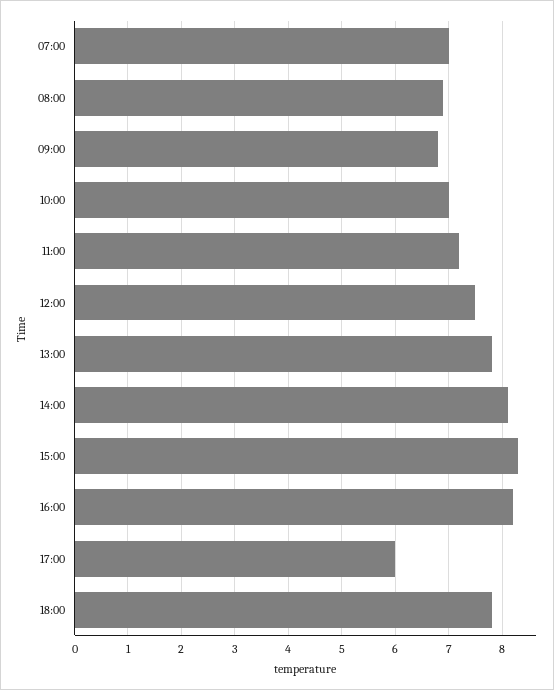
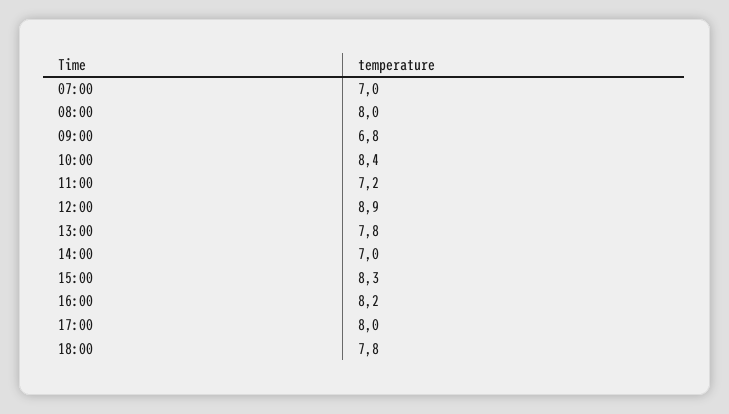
08:00: 7 -> 8
10:00: 7 -> 8.4
12:00: 7.5 -> 8.9
14:00: 8 -> 7
17:00: 6 -> 8

